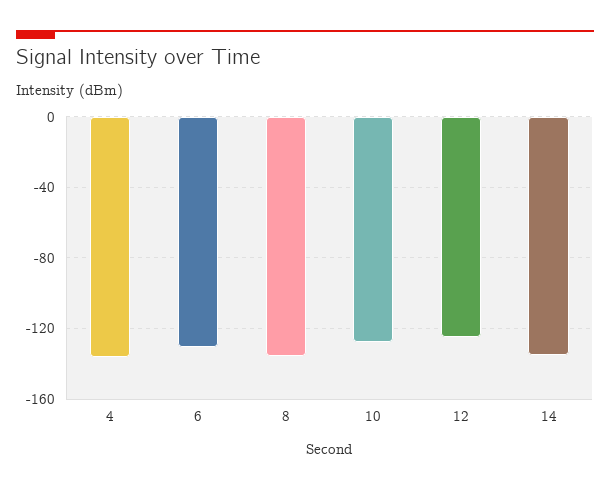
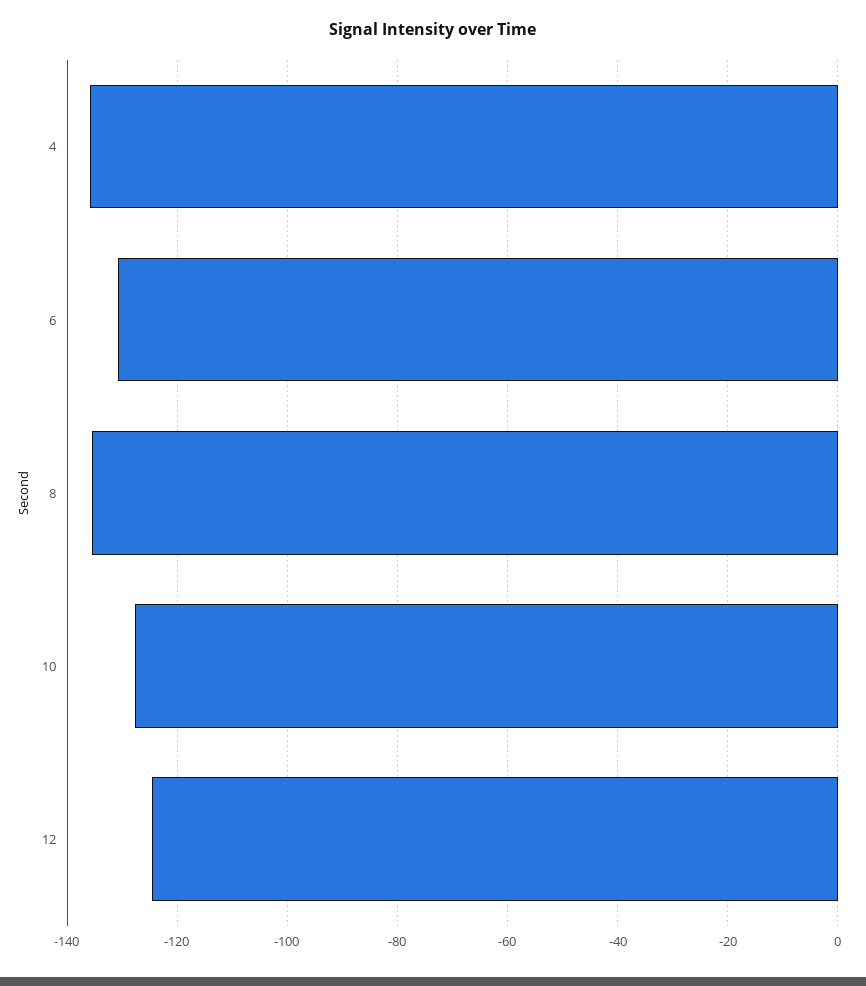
14: -135 -> none

